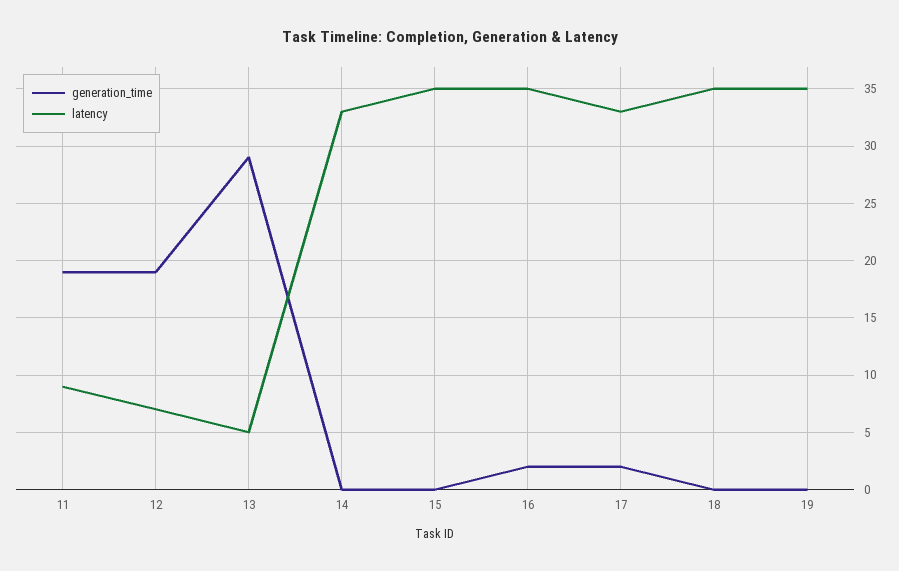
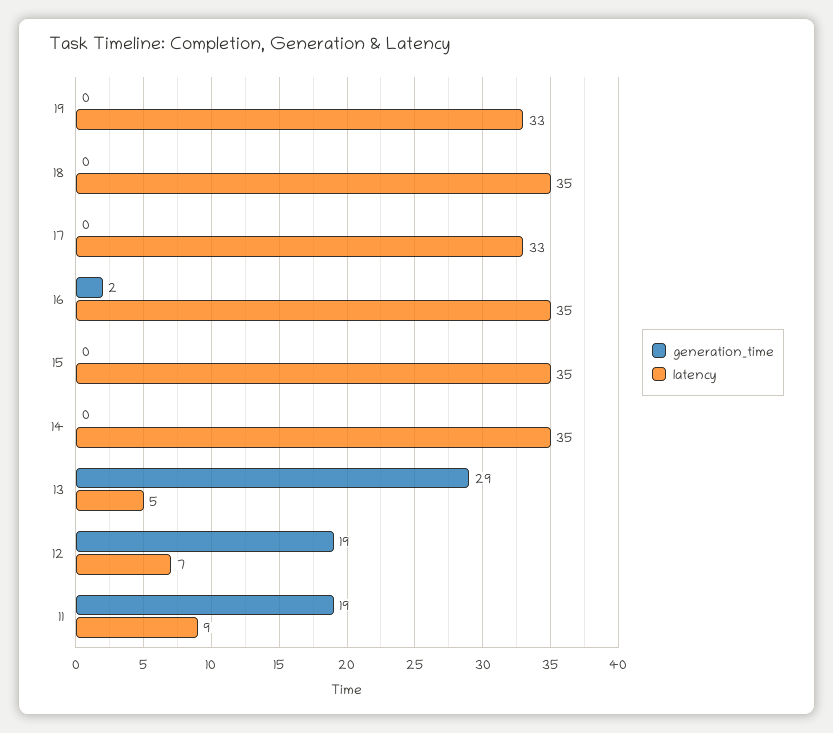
latency, 14: 33 -> 35
generation_time, 17: 2 -> 0
latency, 19: 35 -> 33

